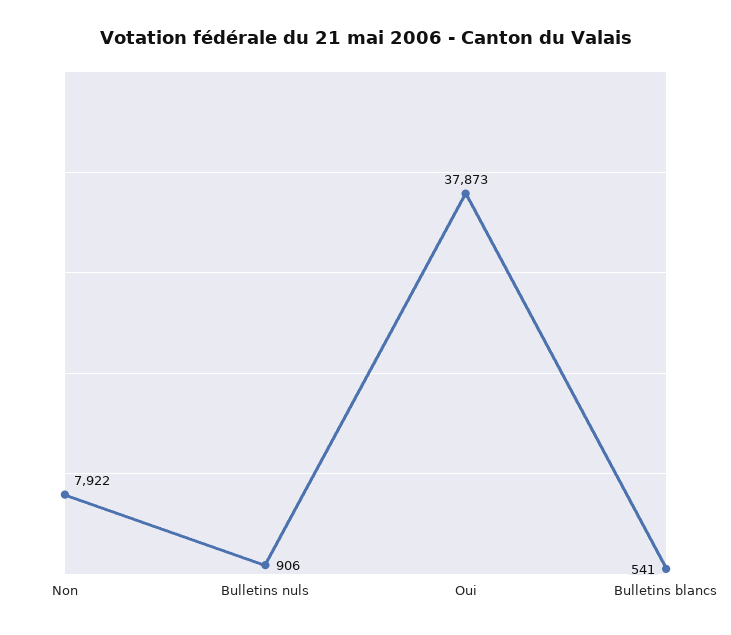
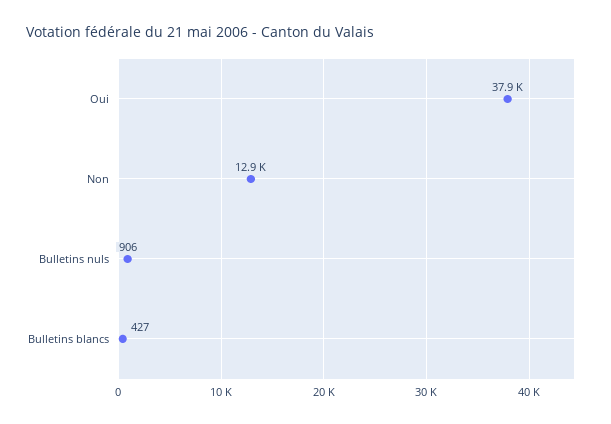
Non: 7922 -> 12900
Bulletins blancs: 541 -> 427

